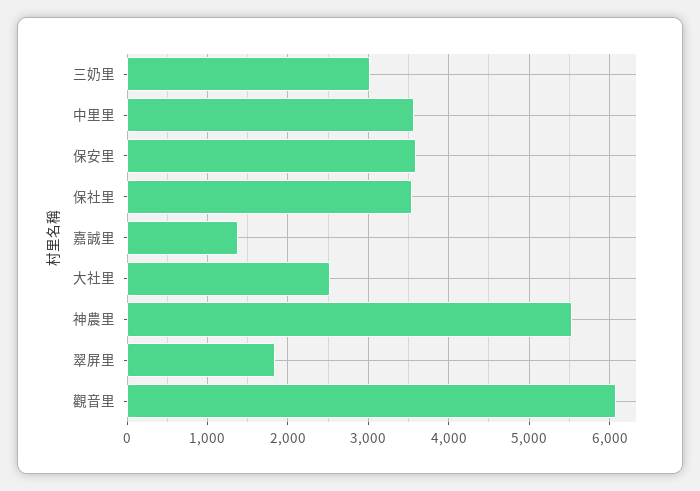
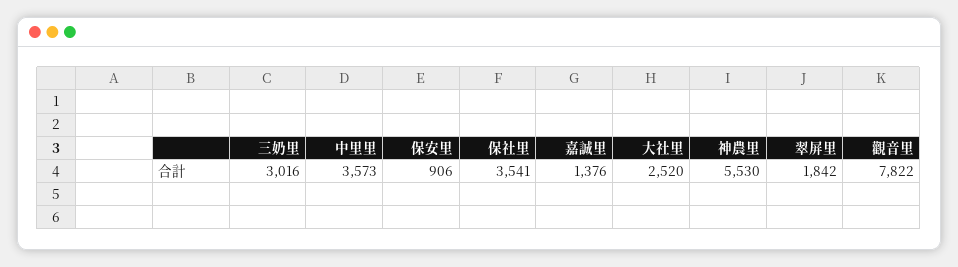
保安里: 3600 -> 906
觀音里: 6100 -> 7822

